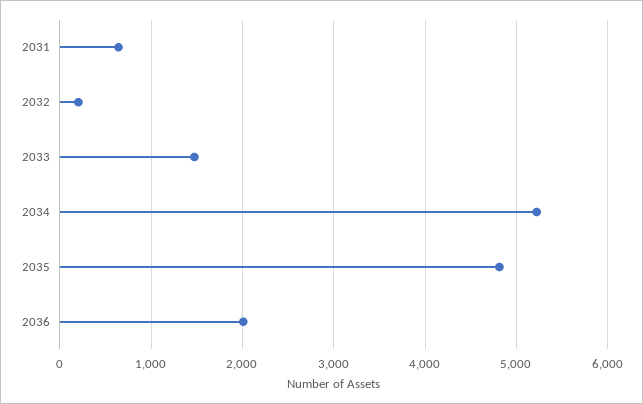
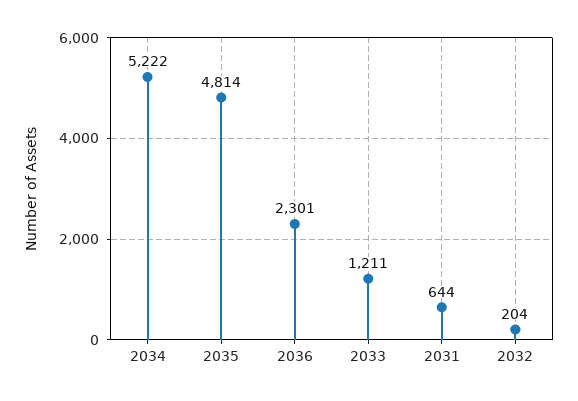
2033: 1500 -> 1211
2036: 2000 -> 2301

